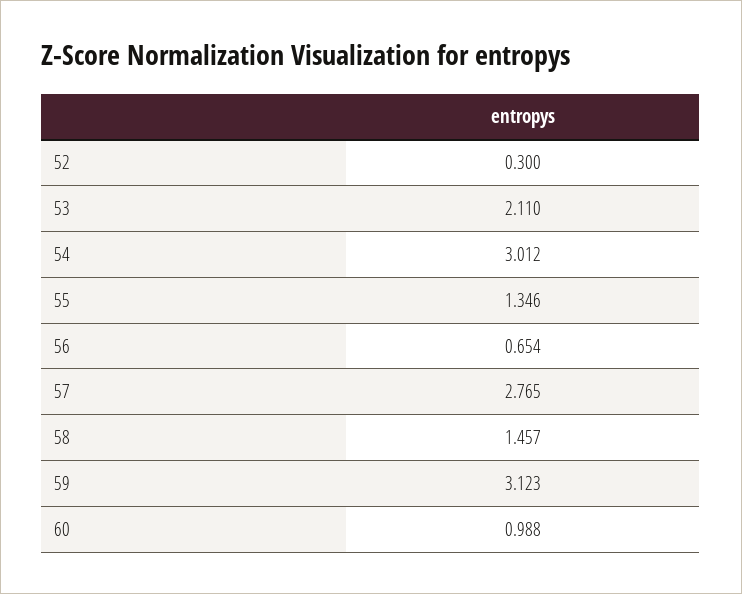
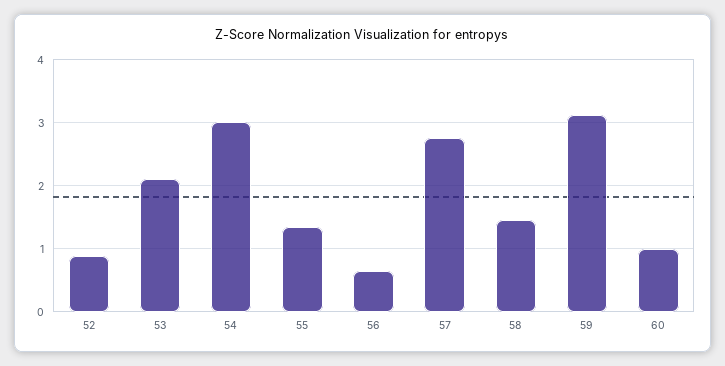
52: 0.3 -> 0.9

